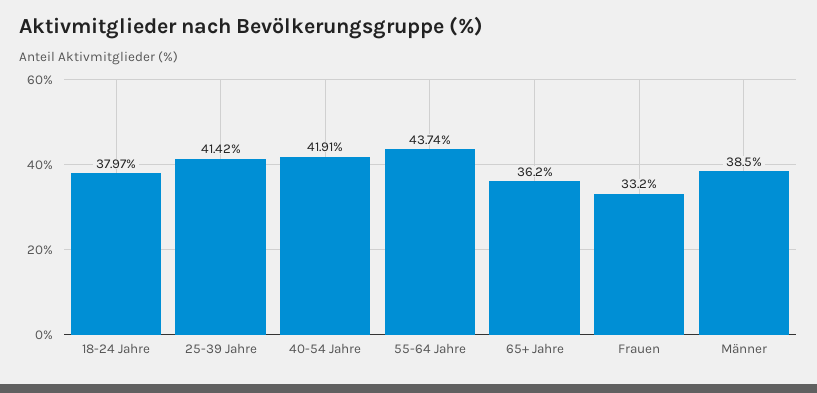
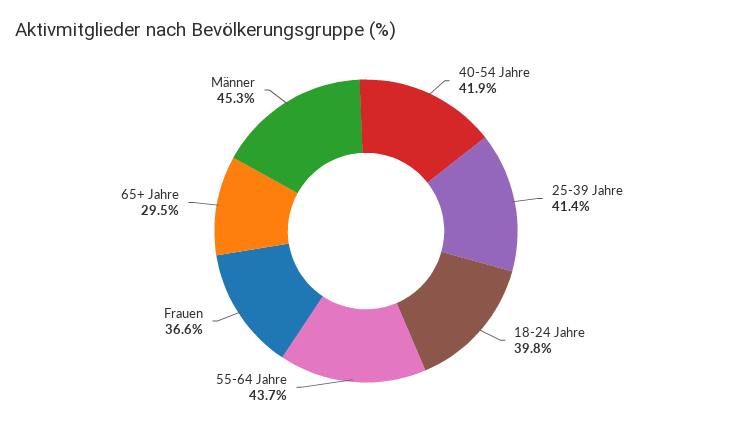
18-24 Jahre: 37.97 -> 39.8
65+ Jahre: 36.2 -> 29.5
Frauen: 33.2 -> 36.6
Männer: 38.5 -> 45.3

